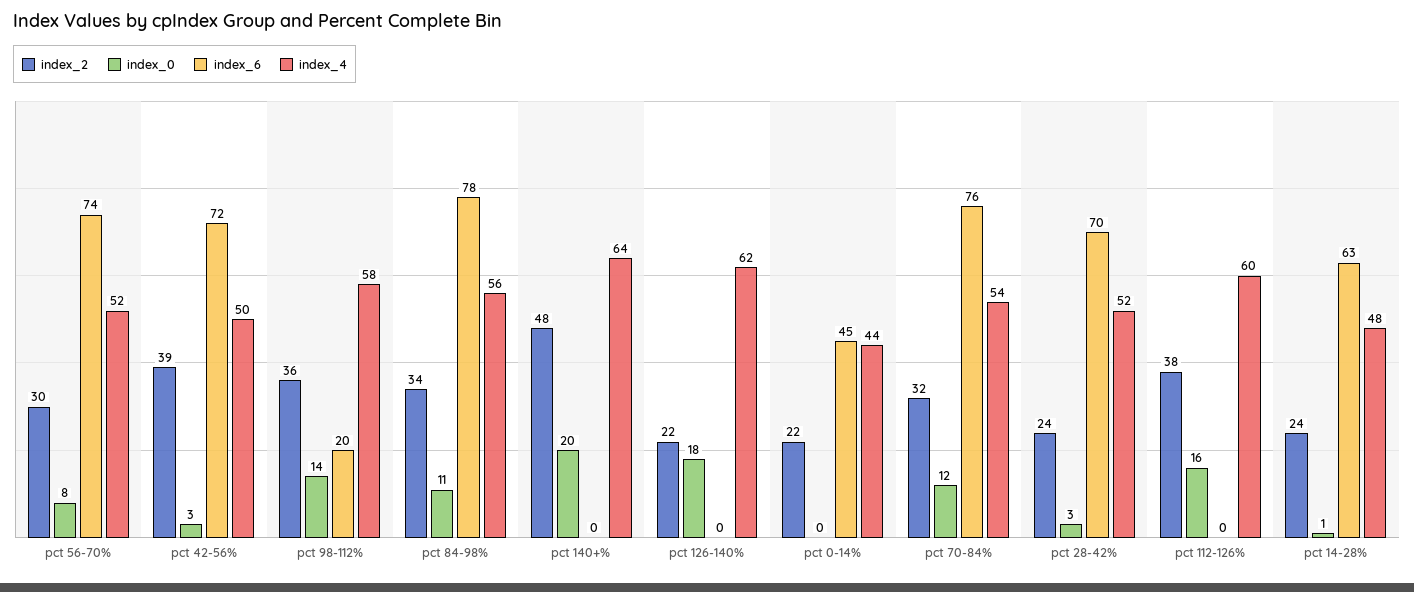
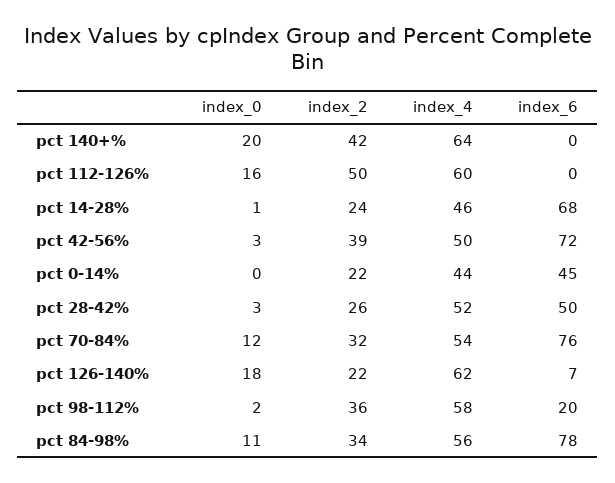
index_2, pct 56-70%: 30 -> none
index_0, pct 56-70%: 8 -> none
index_6, pct 56-70%: 74 -> none
index_4, pct 56-70%: 52 -> none
index_0, pct 98-112%: 14 -> 2
index_2, pct 140+%: 48 -> 42
index_6, pct 126-140%: 0 -> 7
index_2, pct 28-42%: 24 -> 26
index_6, pct 28-42%: 70 -> 50
index_2, pct 112-126%: 38 -> 50
index_6, pct 14-28%: 63 -> 68
index_4, pct 14-28%: 48 -> 46

